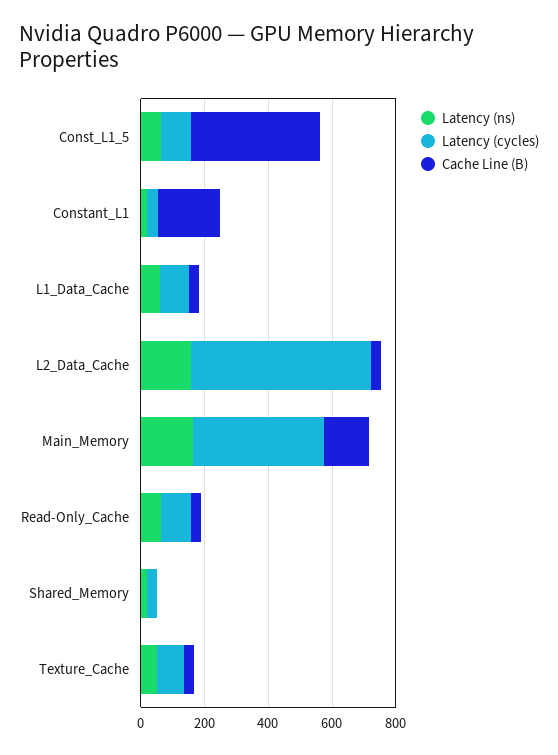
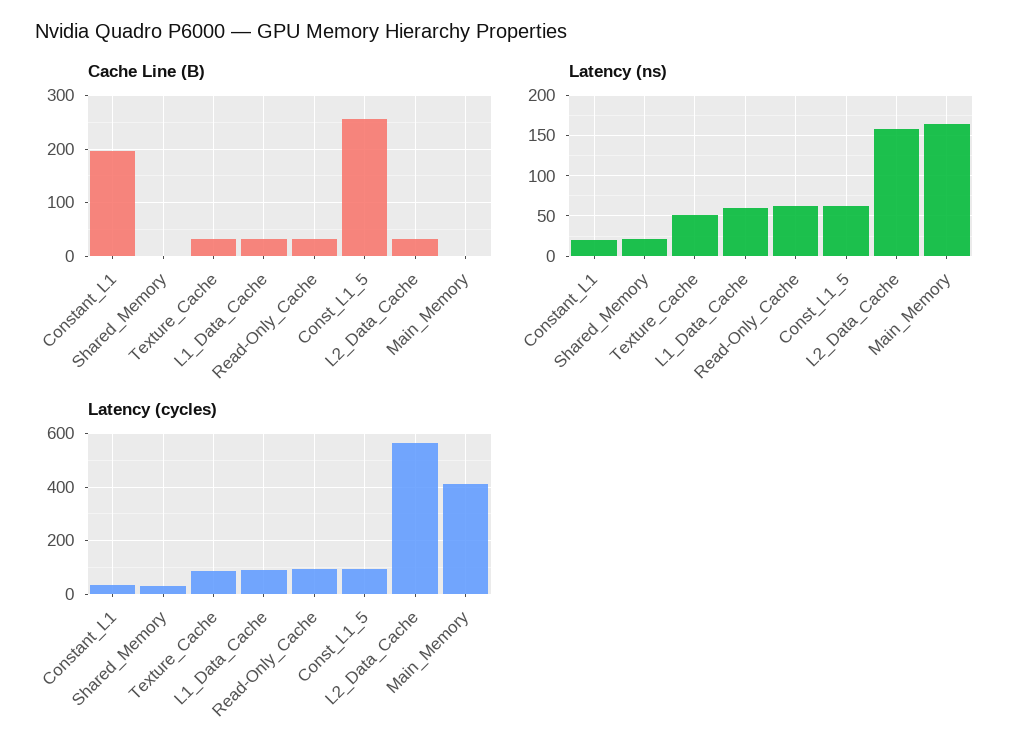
Cache Line (B), Const_L1_5: 400 -> 260
Cache Line (B), Main_Memory: 150 -> 0

